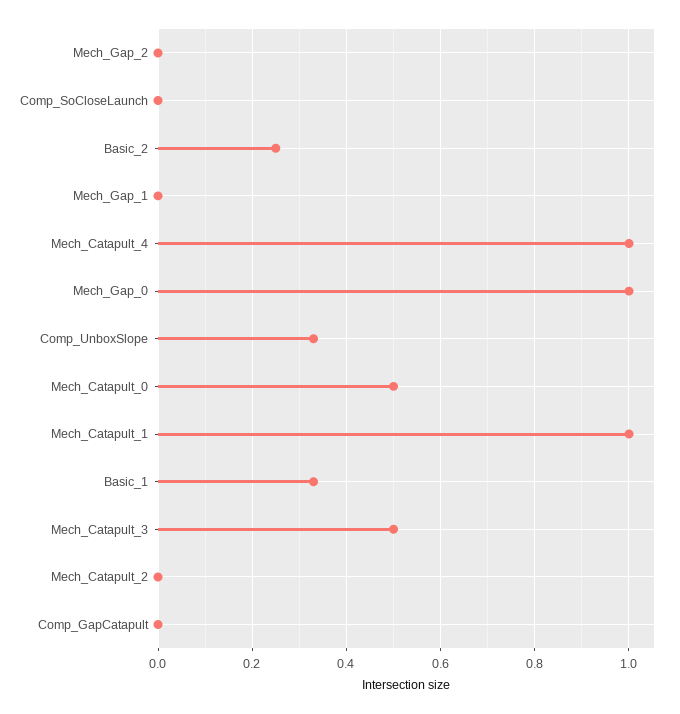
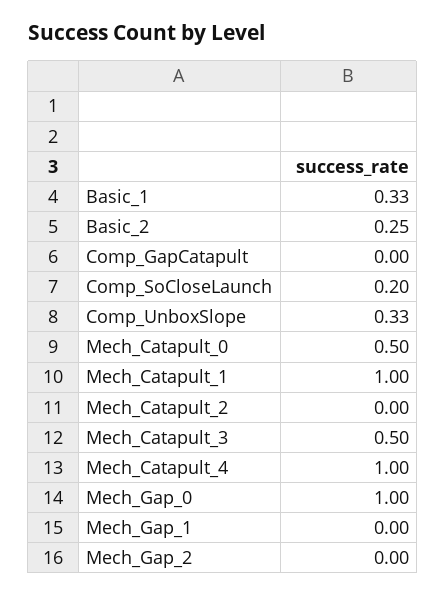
Comp_SoCloseLaunch: 0 -> 0.2

